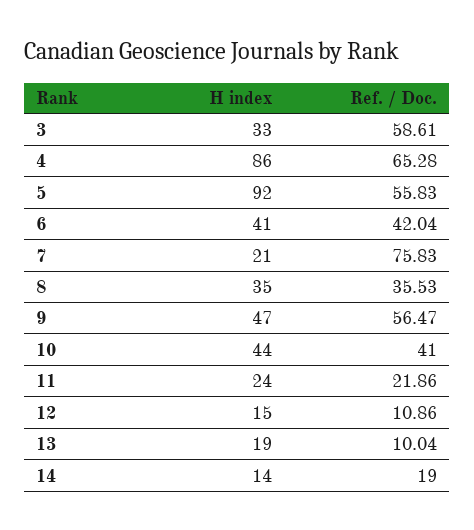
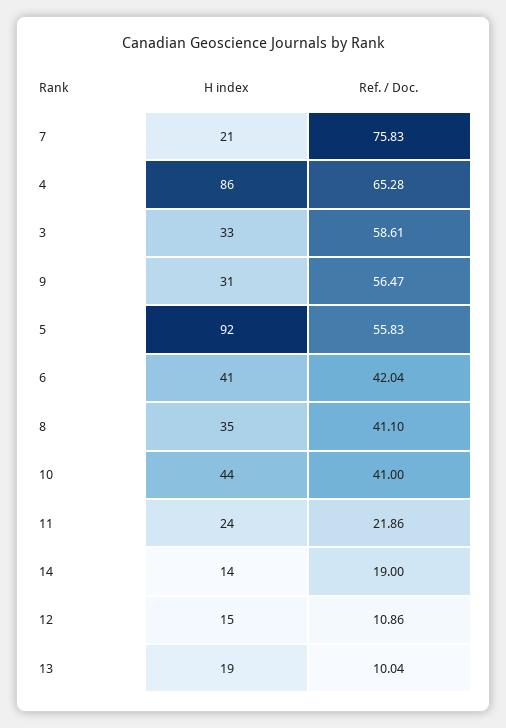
Ref. / Doc., 8: 35.53 -> 41.1
H index, 9: 47 -> 31

